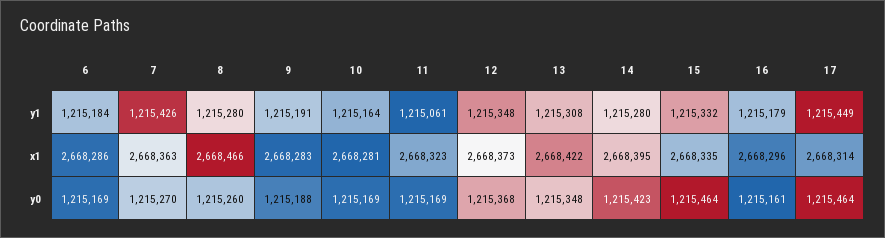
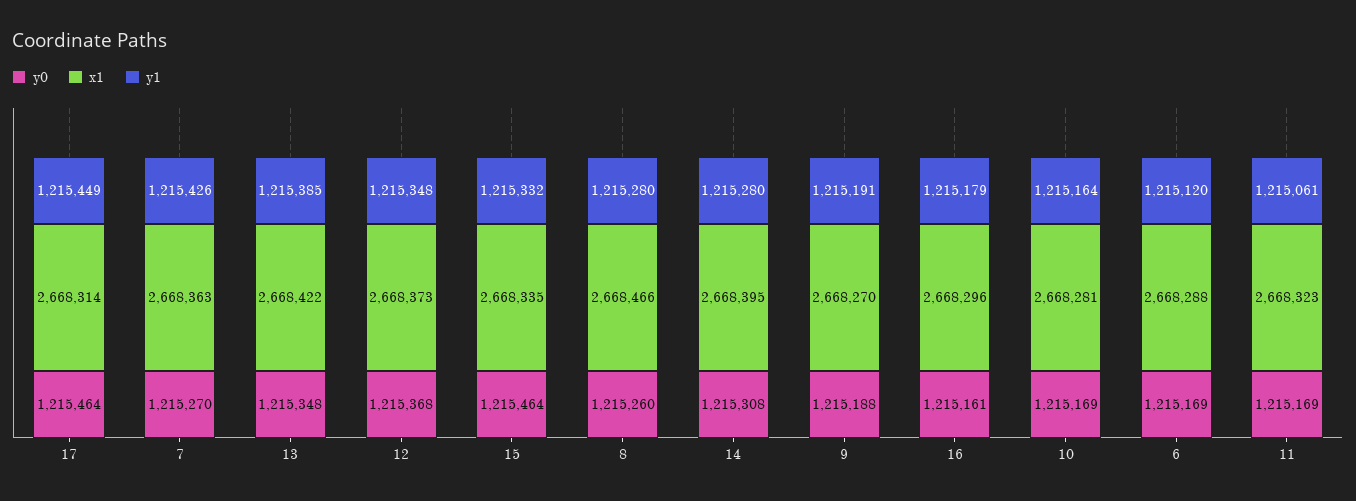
y1, 6: 1215184 -> 1215120
y1, 13: 1215308 -> 1215385
x1, 6: 2668286 -> 2668288
x1, 9: 2668283 -> 2668270
y0, 14: 1215423 -> 1215308

